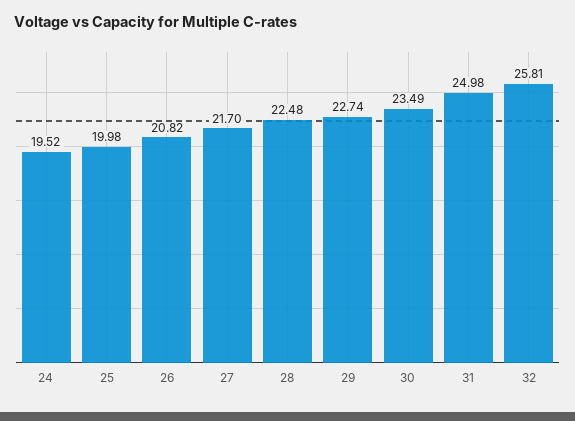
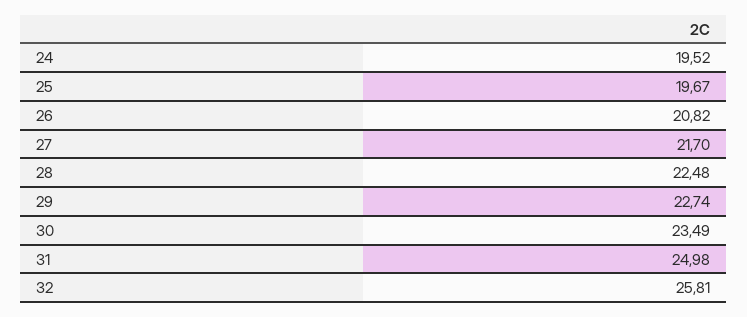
25: 19.98 -> 19.67

